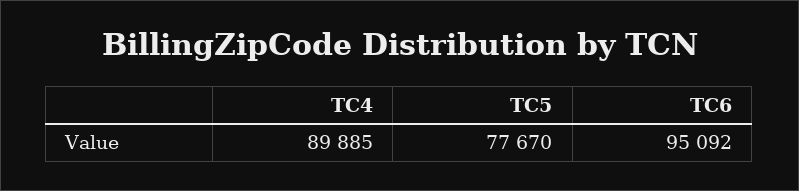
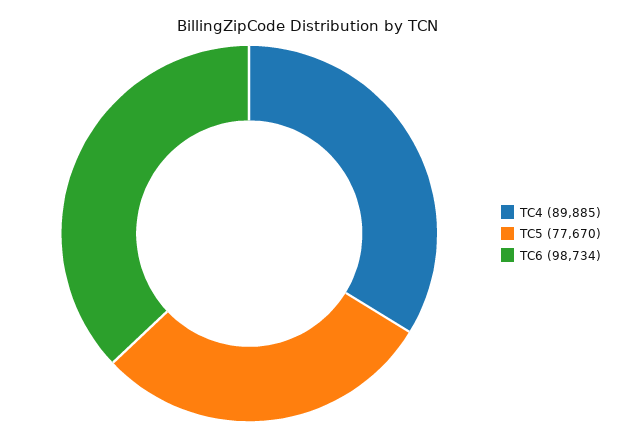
TC6: 95092 -> 98734

